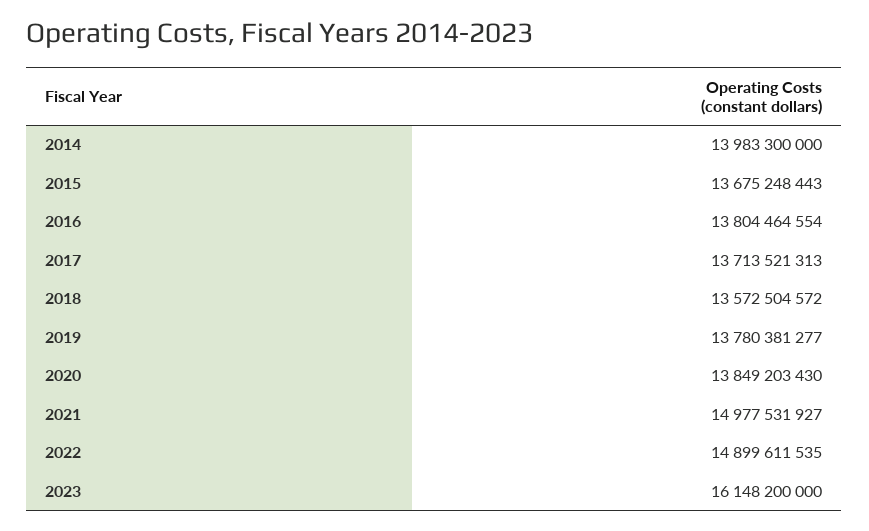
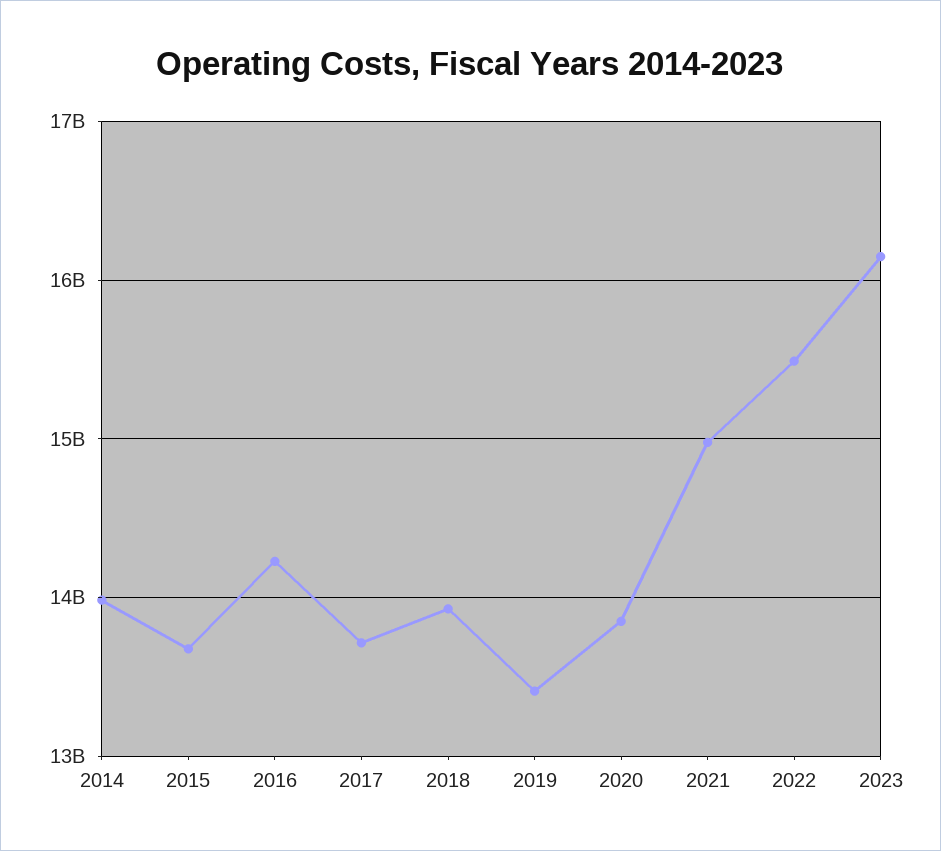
2016: 13804464554 -> 14200000000
2018: 13572504572 -> 13900000000
2019: 13780381277 -> 13400000000
2022: 14899611535 -> 15500000000

